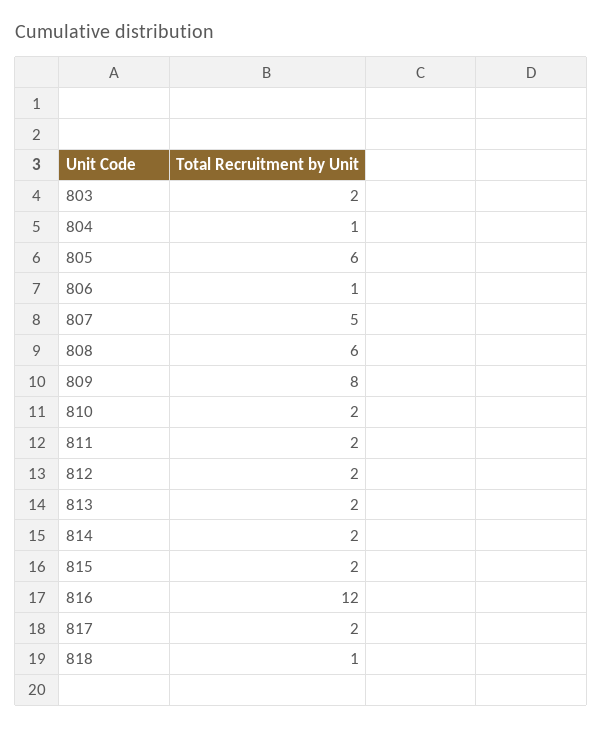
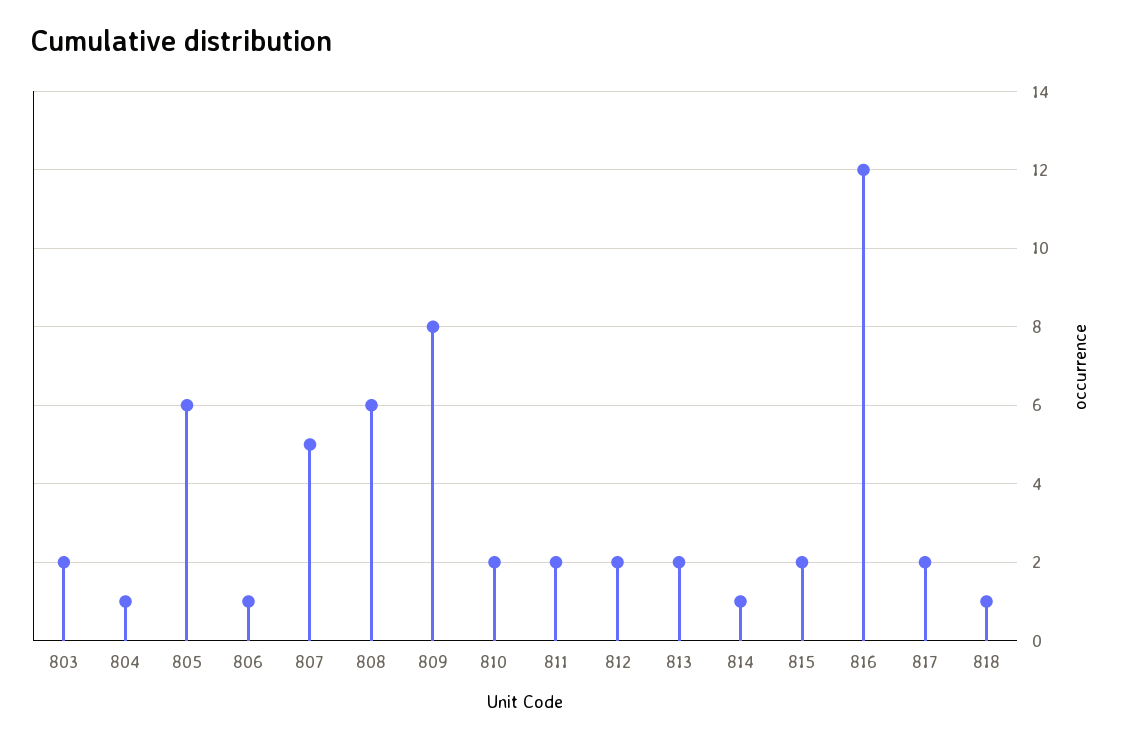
814: 2 -> 1

